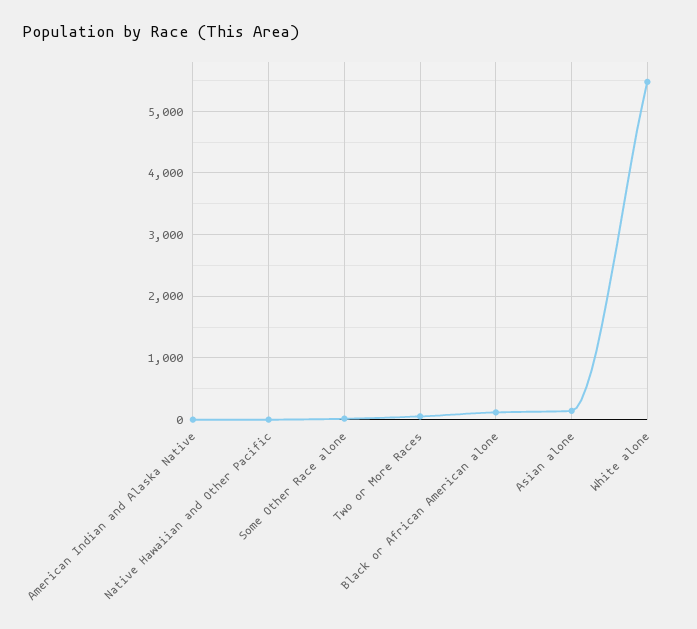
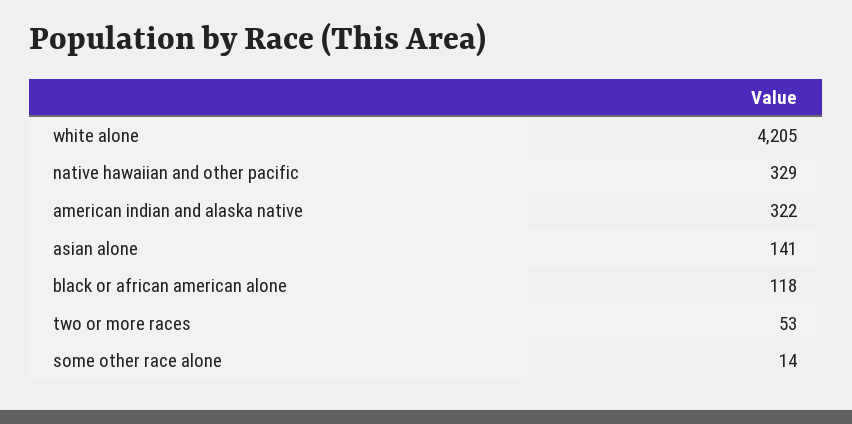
American Indian and Alaska Native: 0 -> 322
Native Hawaiian and Other Pacific: 0 -> 329
White alone: 5500 -> 4205

